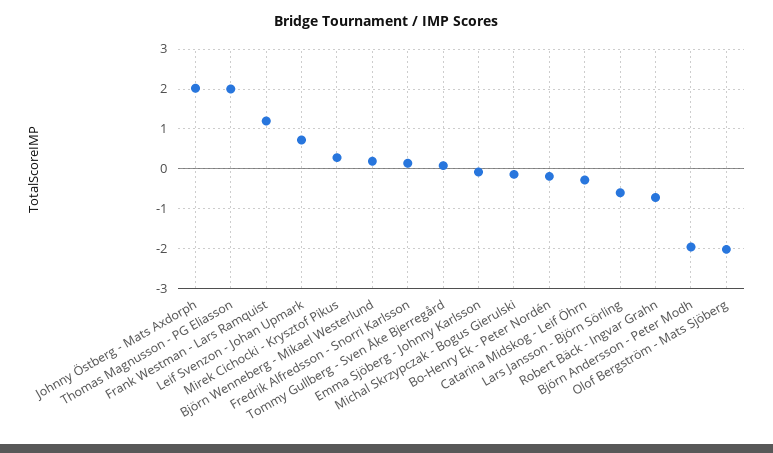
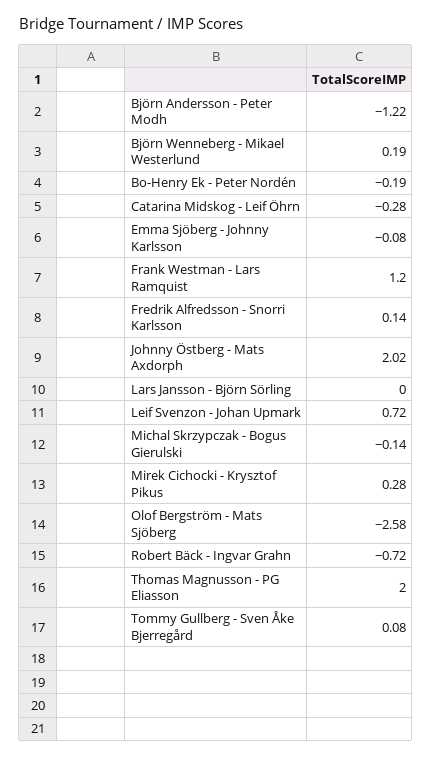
Lars Jansson - Björn Sörling: -0.6 -> 0
Björn Andersson - Peter Modh: -2 -> -1.22
Olof Bergström - Mats Sjöberg: -2 -> -2.58

